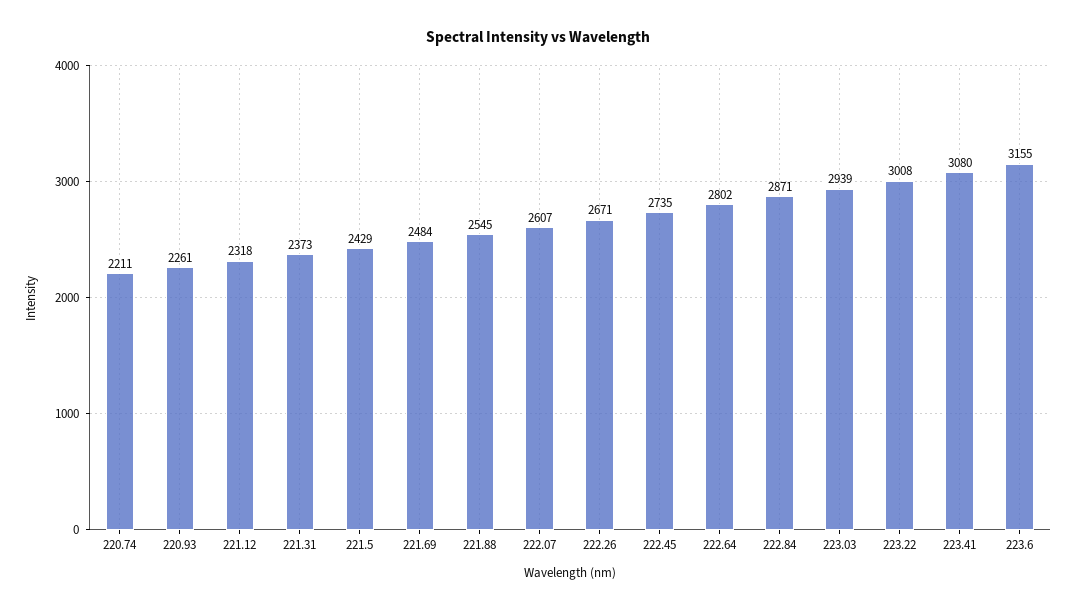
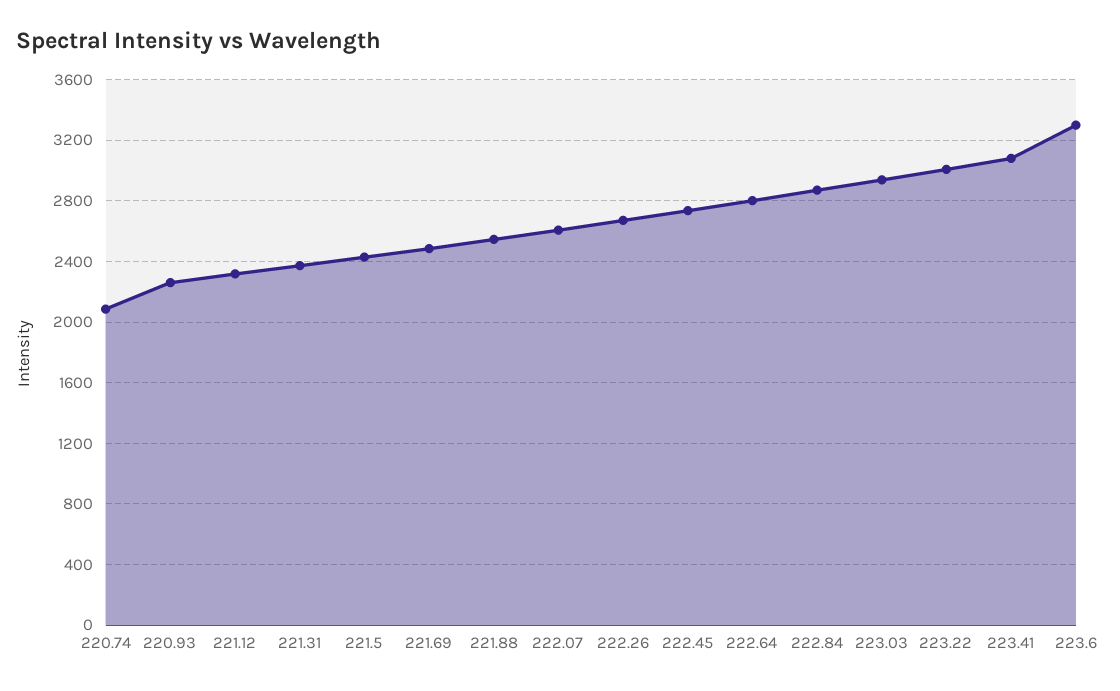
220.74: 2211 -> 2100
223.6: 3155 -> 3300

